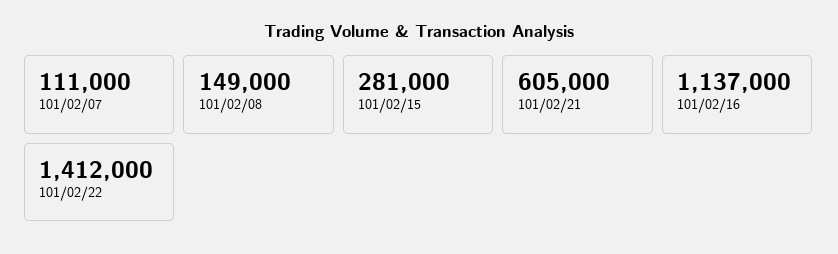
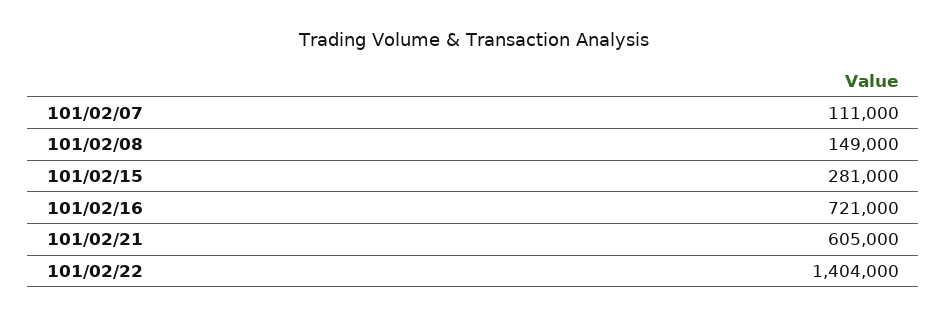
101/02/16: 1137000 -> 721000
101/02/22: 1412000 -> 1404000

